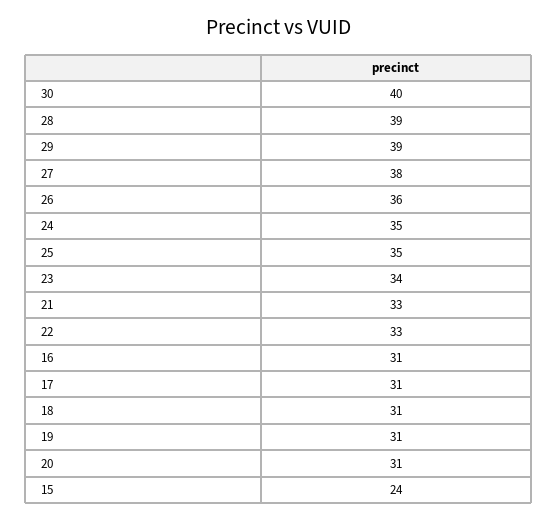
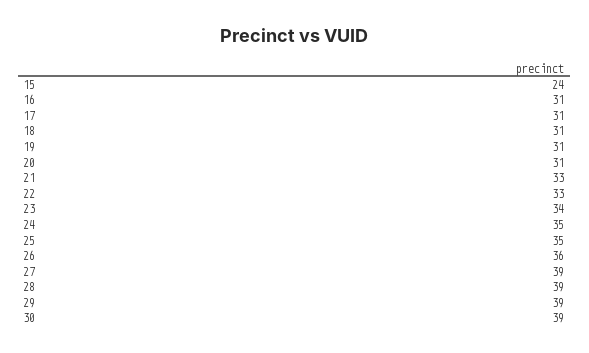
30: 40 -> 39
27: 38 -> 39

